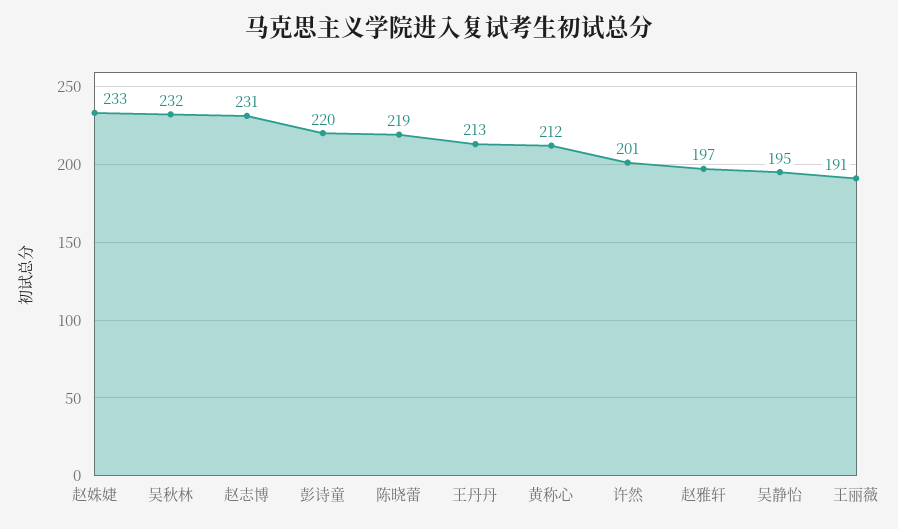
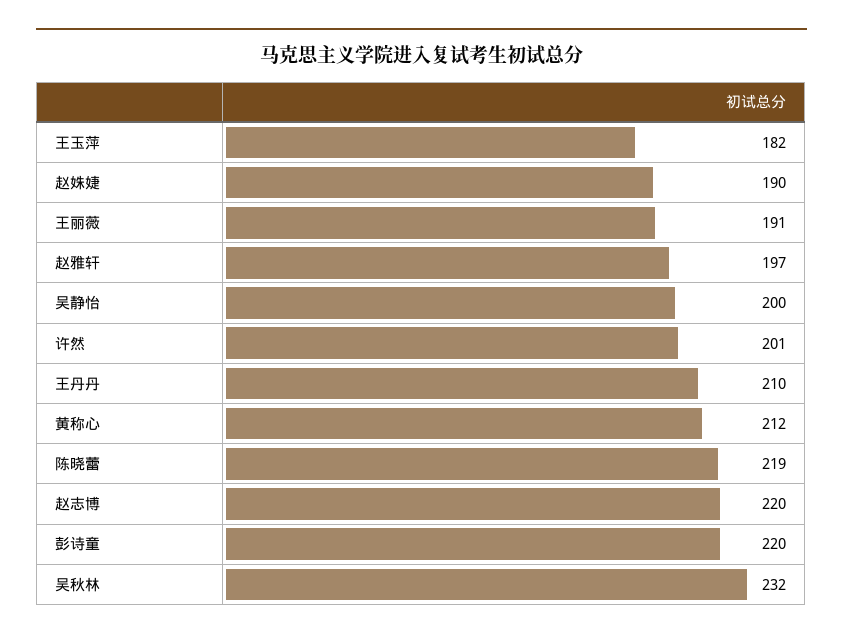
赵姝婕: 233 -> 190
赵志博: 231 -> 220
王丹丹: 213 -> 210
吴静怡: 195 -> 200
王玉萍: none -> 182

